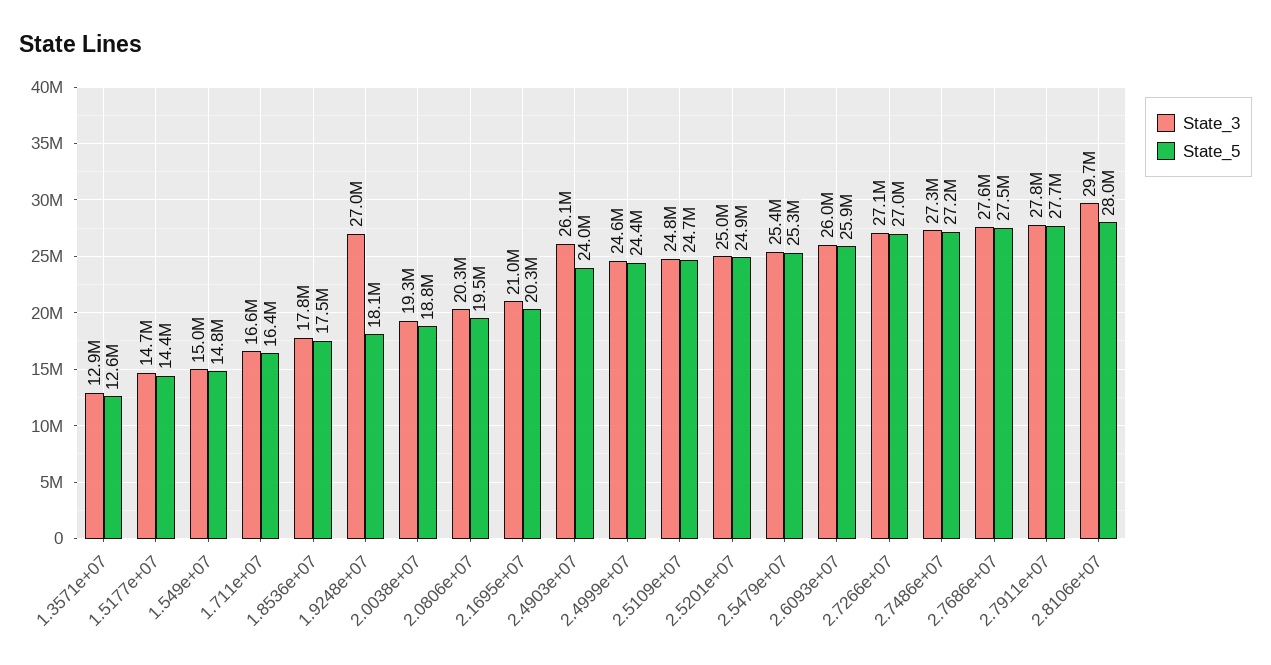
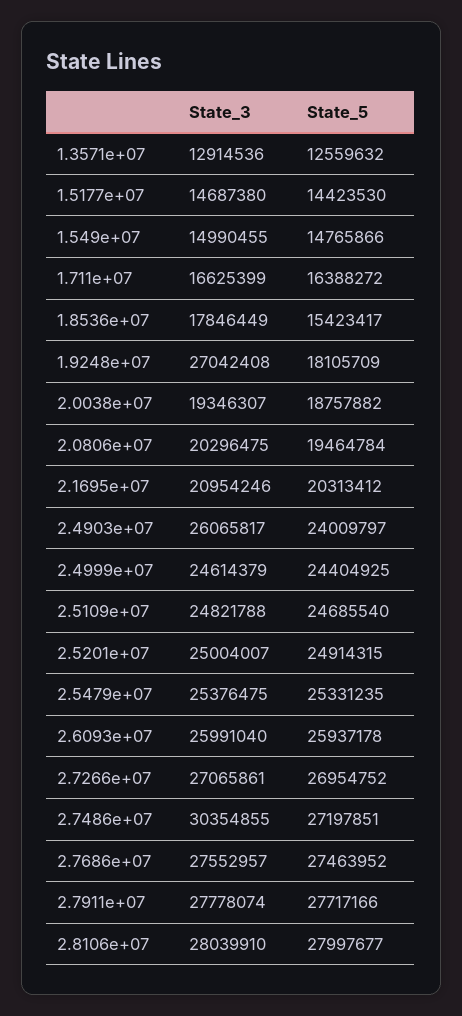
State_5, 1.8536e+07: 17500000 -> 15423417
State_3, 2.7486e+07: 27300000 -> 30354855
State_3, 2.8106e+07: 29700000 -> 28039910

